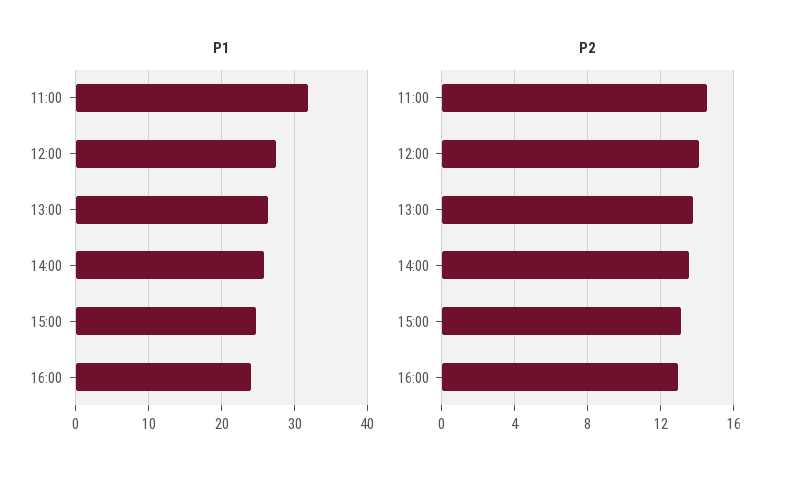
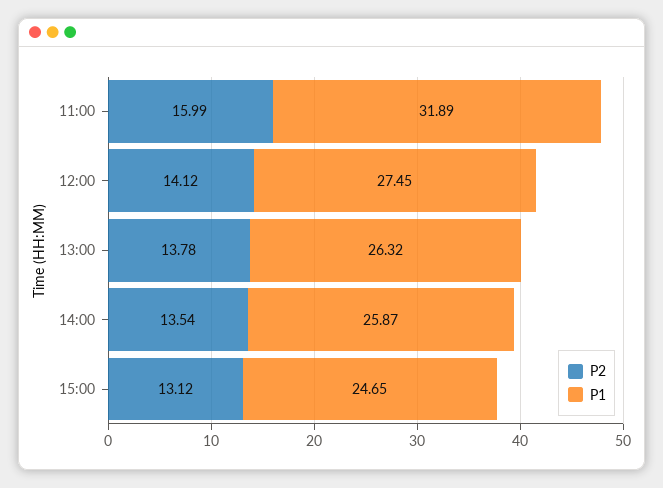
P1, 16:00: 24 -> none
P2, 11:00: 14.5 -> 15.99
P2, 16:00: 13 -> none

